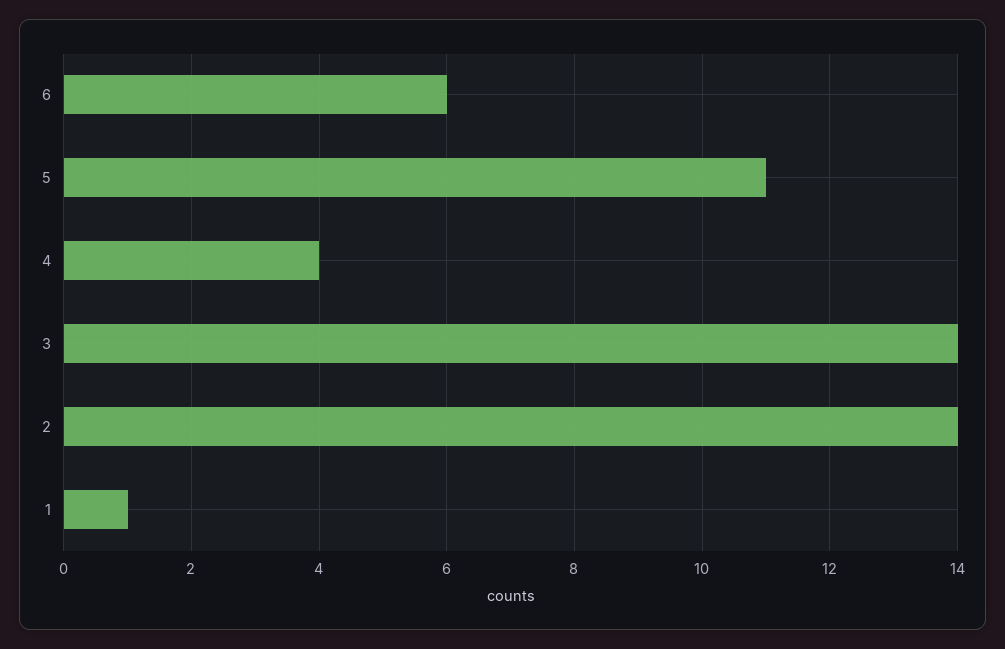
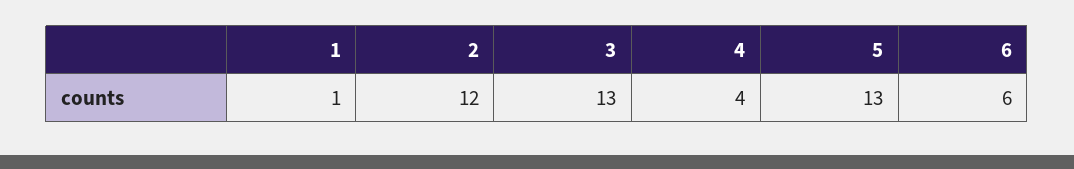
5: 11 -> 13
3: 14 -> 13
2: 14 -> 12

